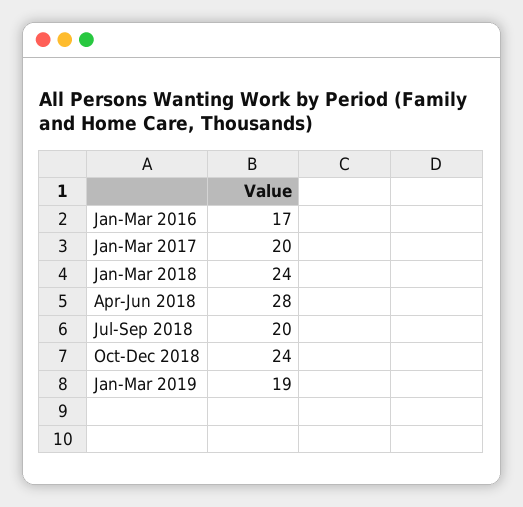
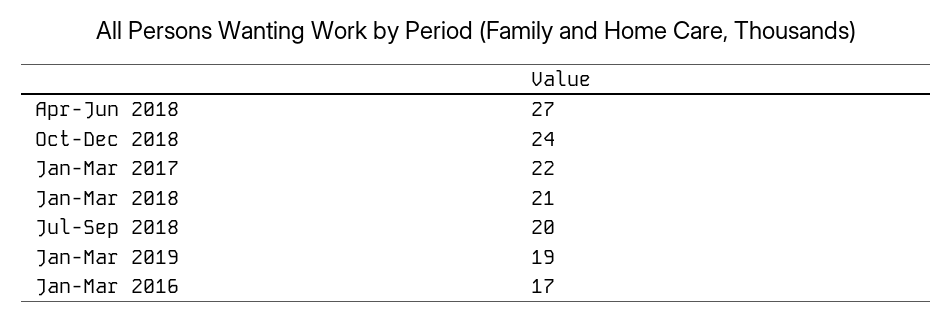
Jan-Mar 2017: 20 -> 22
Jan-Mar 2018: 24 -> 21
Apr-Jun 2018: 28 -> 27

